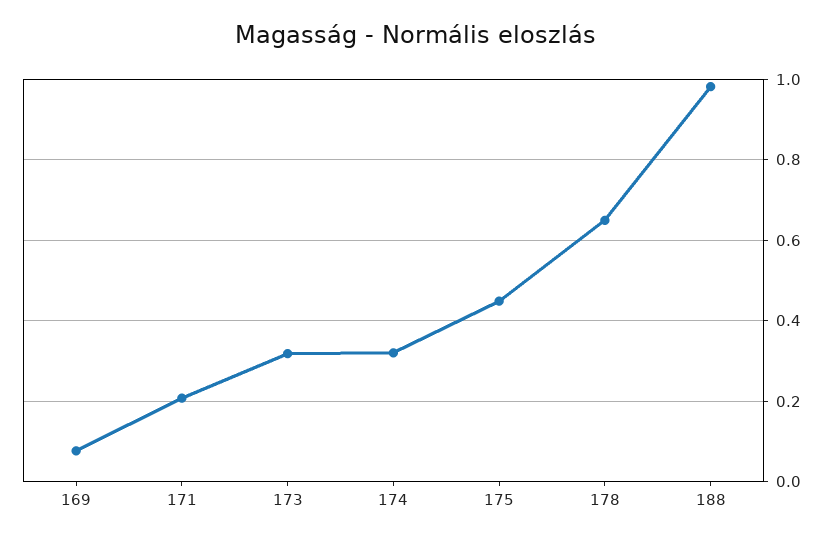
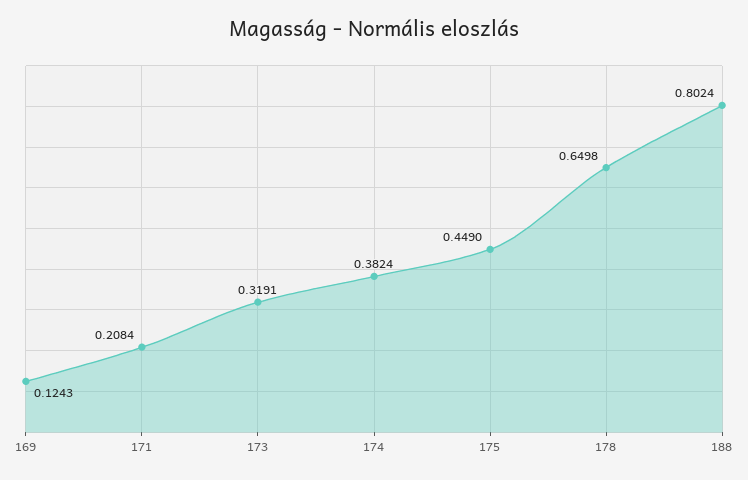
169: 0.08 -> 0.1243
174: 0.32 -> 0.3824
188: 0.98 -> 0.8024

